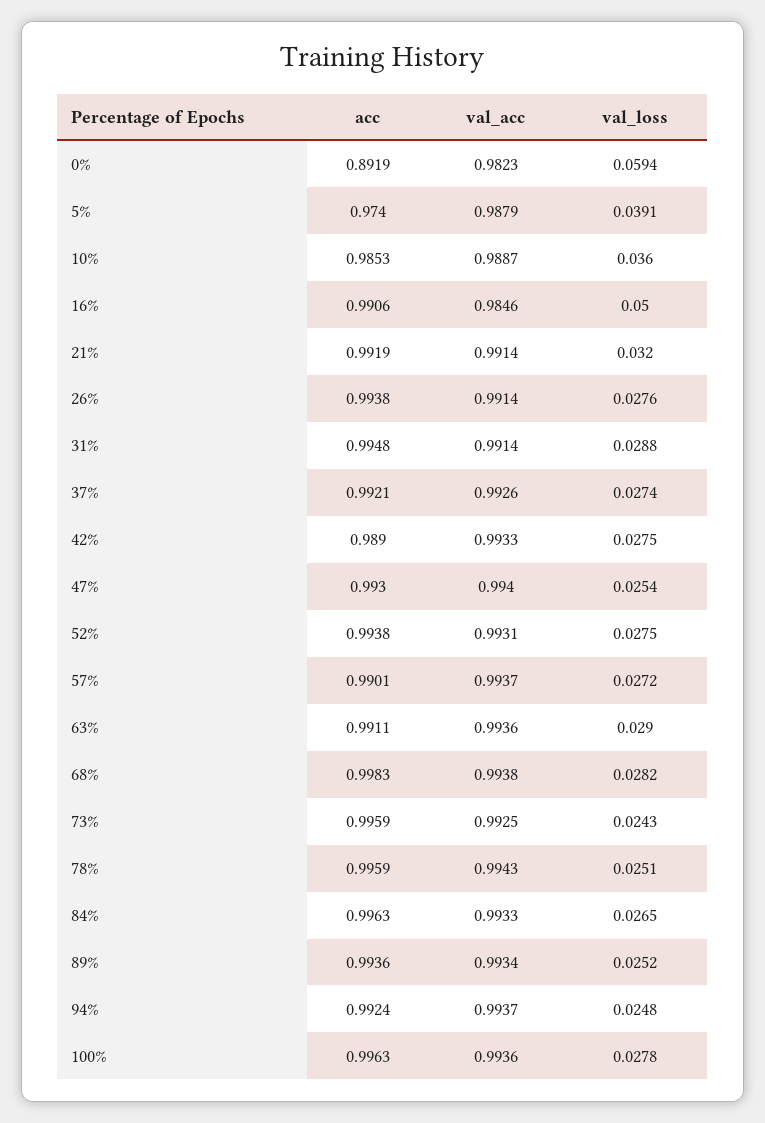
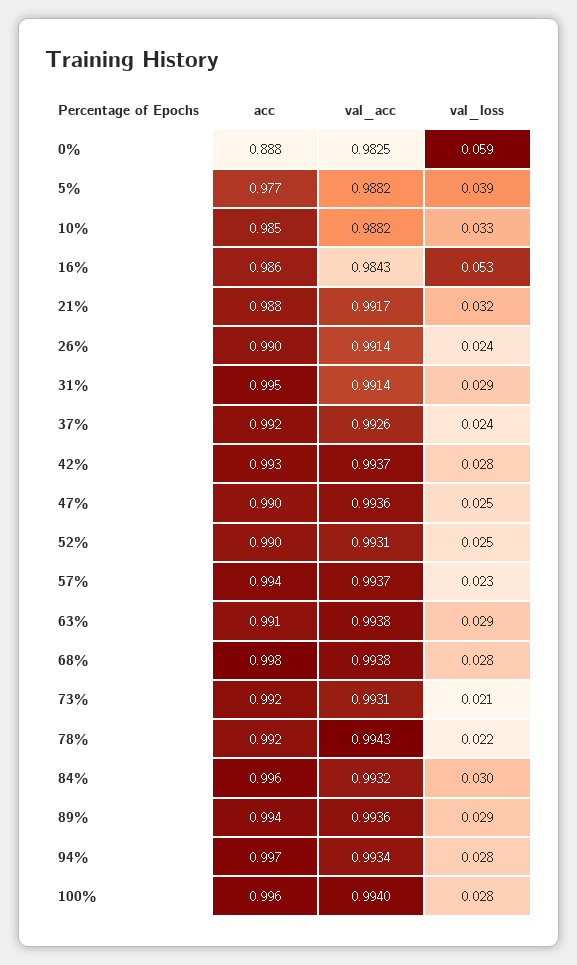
acc, 0%: 0.8919 -> 0.888
val_acc, 0%: 0.9823 -> 0.9825
acc, 5%: 0.974 -> 0.977
val_acc, 5%: 0.9879 -> 0.9882
val_acc, 10%: 0.9887 -> 0.9882
val_loss, 10%: 0.036 -> 0.033
acc, 16%: 0.9906 -> 0.986
val_acc, 16%: 0.9846 -> 0.9843
val_loss, 16%: 0.05 -> 0.053
acc, 21%: 0.9919 -> 0.988
val_acc, 21%: 0.9914 -> 0.9917
acc, 26%: 0.9938 -> 0.99
val_loss, 26%: 0.0276 -> 0.024
val_loss, 37%: 0.0274 -> 0.024
acc, 42%: 0.989 -> 0.993
val_acc, 42%: 0.9933 -> 0.9937
acc, 47%: 0.993 -> 0.99
val_acc, 47%: 0.994 -> 0.9936
acc, 52%: 0.9938 -> 0.99
val_loss, 52%: 0.0275 -> 0.025
acc, 57%: 0.9901 -> 0.994
val_loss, 57%: 0.0272 -> 0.023
val_acc, 63%: 0.9936 -> 0.9938
acc, 73%: 0.9959 -> 0.992
val_acc, 73%: 0.9925 -> 0.9931
val_loss, 73%: 0.0243 -> 0.021
acc, 78%: 0.9959 -> 0.992
val_loss, 78%: 0.0251 -> 0.022
val_acc, 84%: 0.9933 -> 0.9932
val_loss, 84%: 0.0265 -> 0.03
val_acc, 89%: 0.9934 -> 0.9936
val_loss, 89%: 0.0252 -> 0.029
acc, 94%: 0.9924 -> 0.997
val_acc, 94%: 0.9937 -> 0.9934
val_loss, 94%: 0.0248 -> 0.028
val_acc, 100%: 0.9936 -> 0.994

